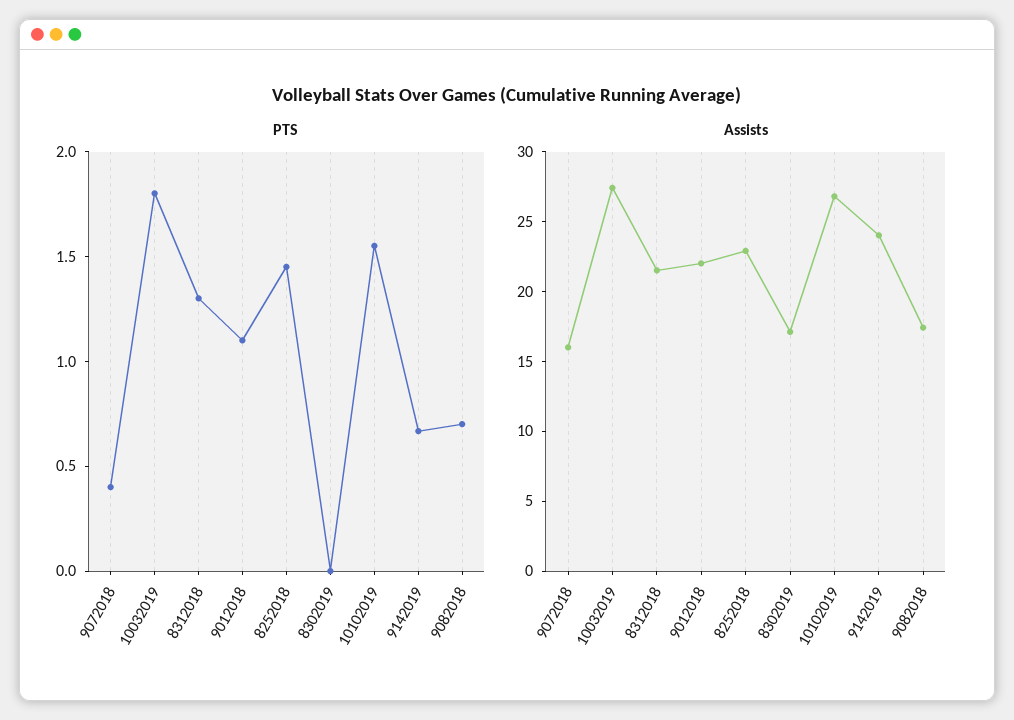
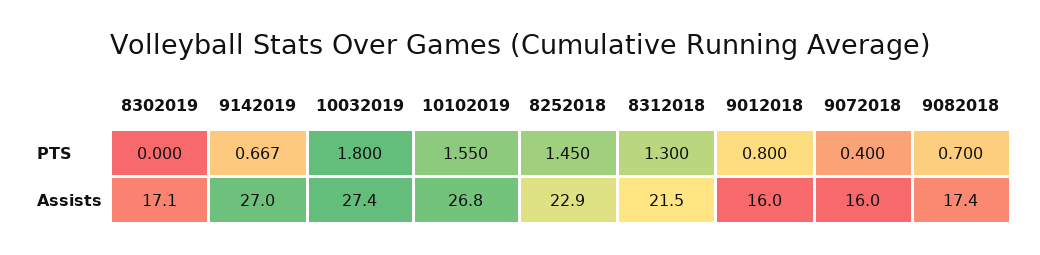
PTS, 9012018: 1.1 -> 0.8
Assists, 9012018: 22 -> 16
Assists, 9142019: 24 -> 27

